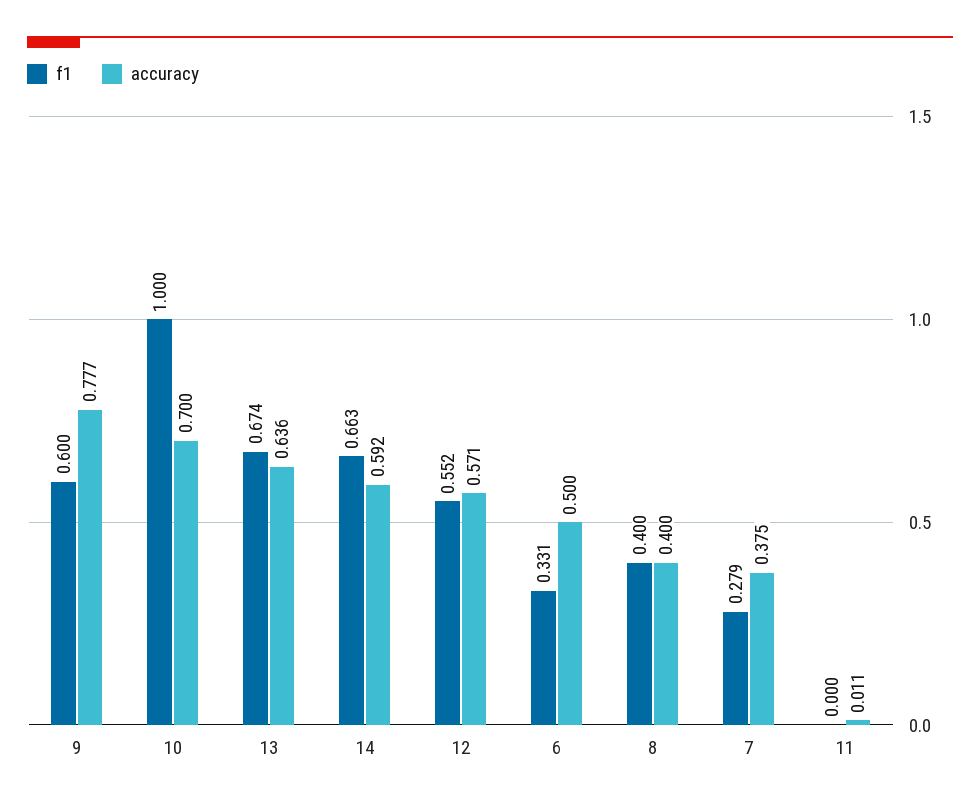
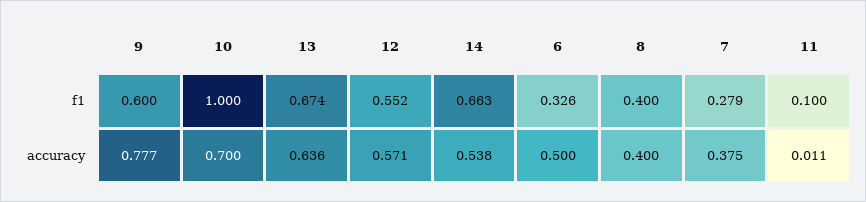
accuracy, 14: 0.592 -> 0.538
f1, 6: 0.331 -> 0.326
f1, 11: 0 -> 0.1

